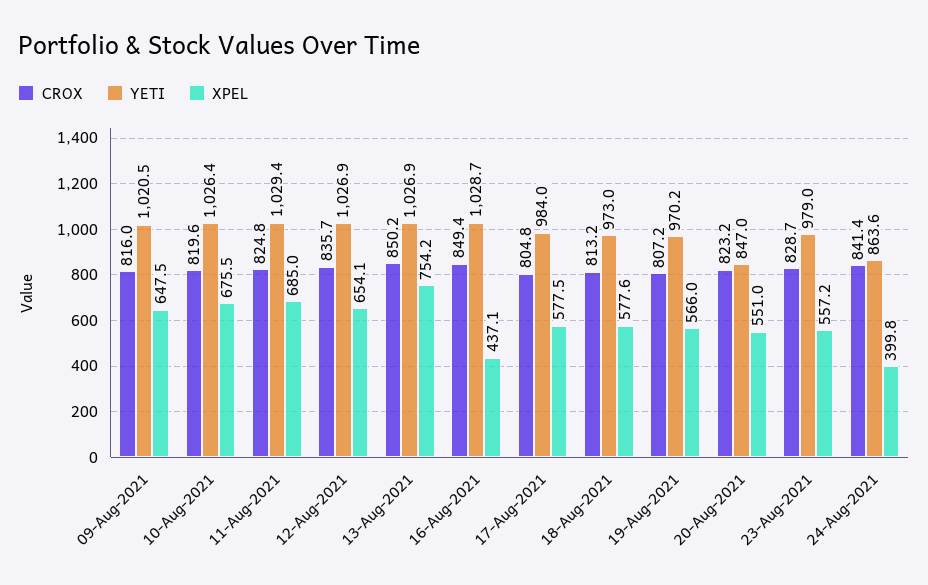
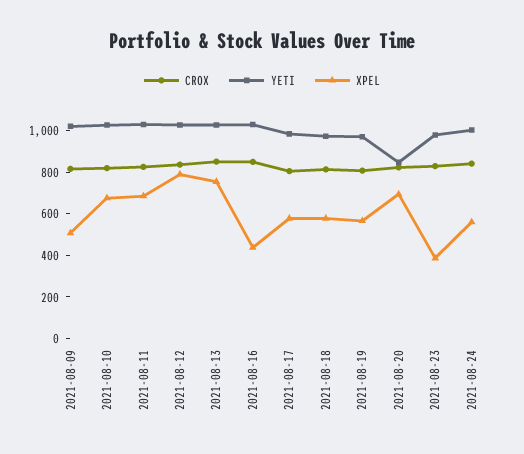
XPEL, 09-Aug-2021: 647.5 -> 500
XPEL, 12-Aug-2021: 654.1 -> 800
XPEL, 20-Aug-2021: 551 -> 700
XPEL, 23-Aug-2021: 557.2 -> 400
YETI, 24-Aug-2021: 863.6 -> 1000
XPEL, 24-Aug-2021: 399.8 -> 550

